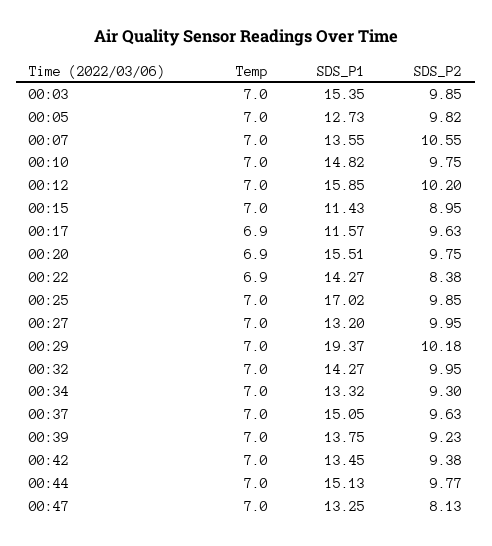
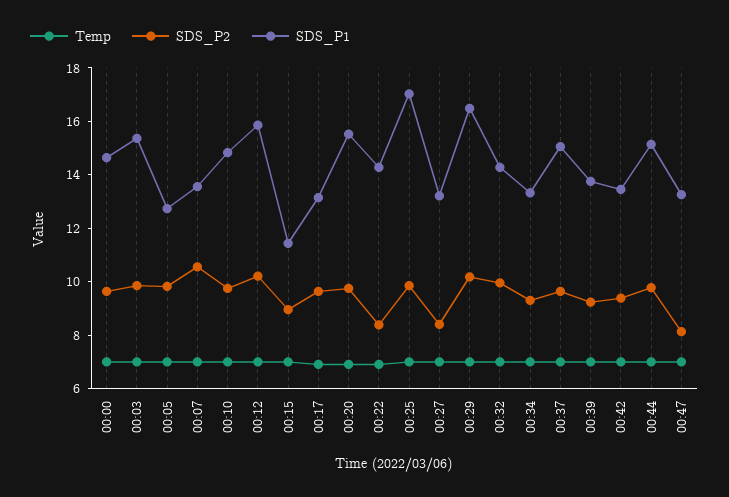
SDS_P1, 00:17: 11.57 -> 13
SDS_P2, 00:27: 9.95 -> 8.5
SDS_P1, 00:29: 19.37 -> 16.5
Temp, 00:00: none -> 7
SDS_P2, 00:00: none -> 9.5
SDS_P1, 00:00: none -> 14.5

